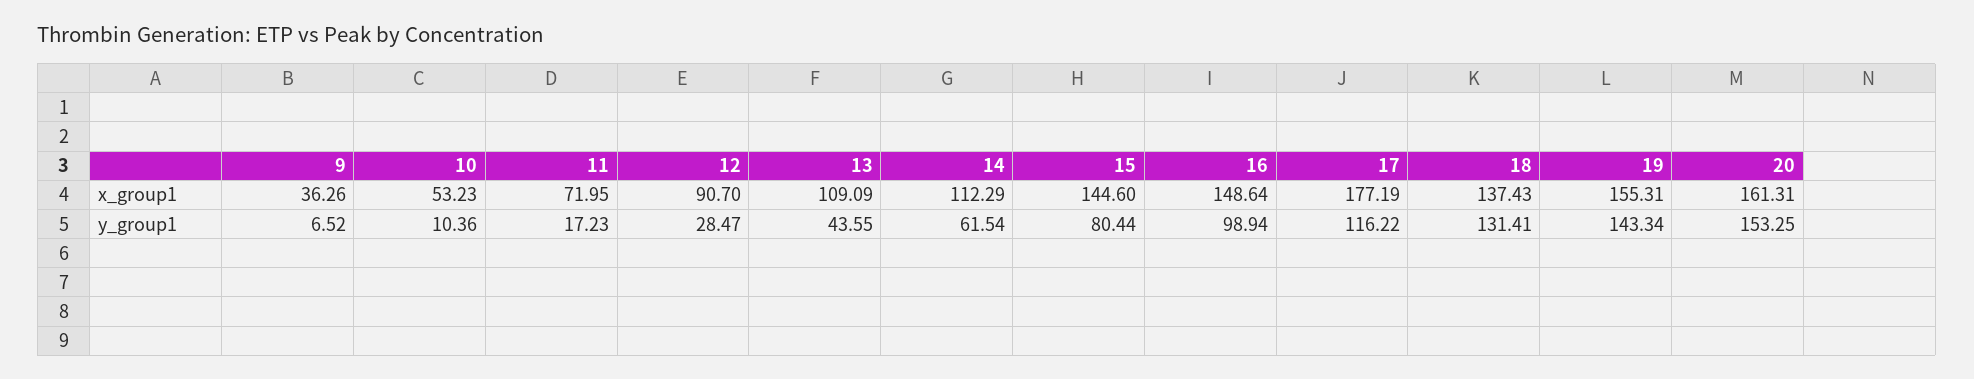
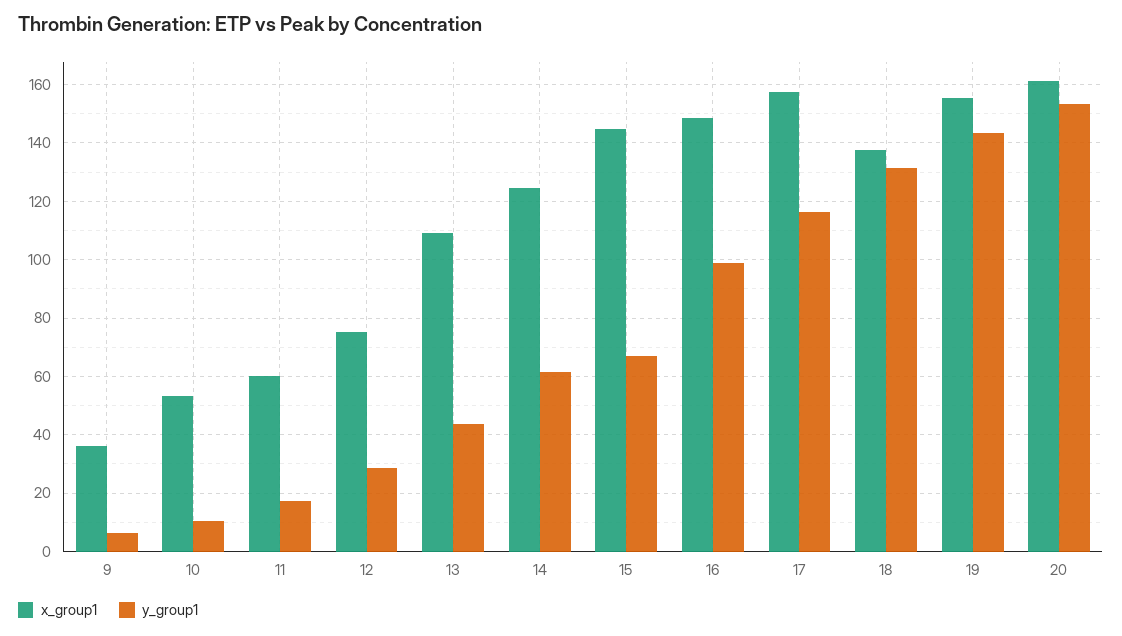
x_group1, 11: 71.95 -> 60
x_group1, 12: 90.7 -> 75
x_group1, 14: 112.29 -> 125
x_group1, 17: 177.19 -> 157.5
y_group1, 15: 80.44 -> 67.5

